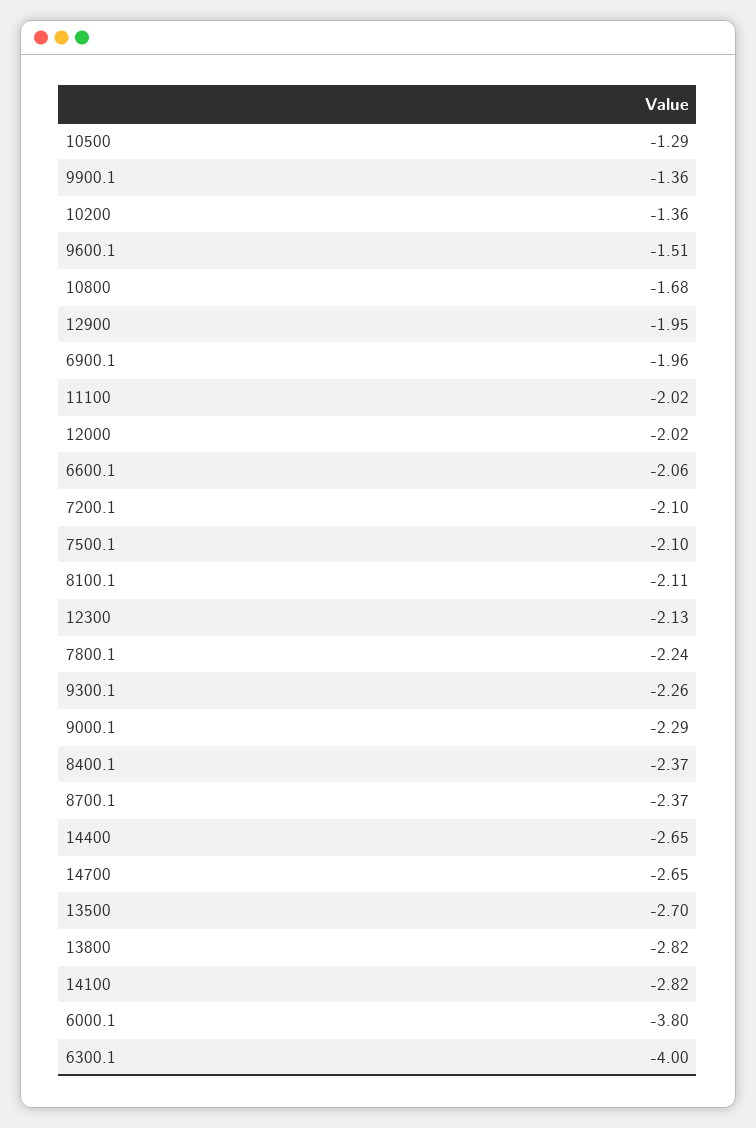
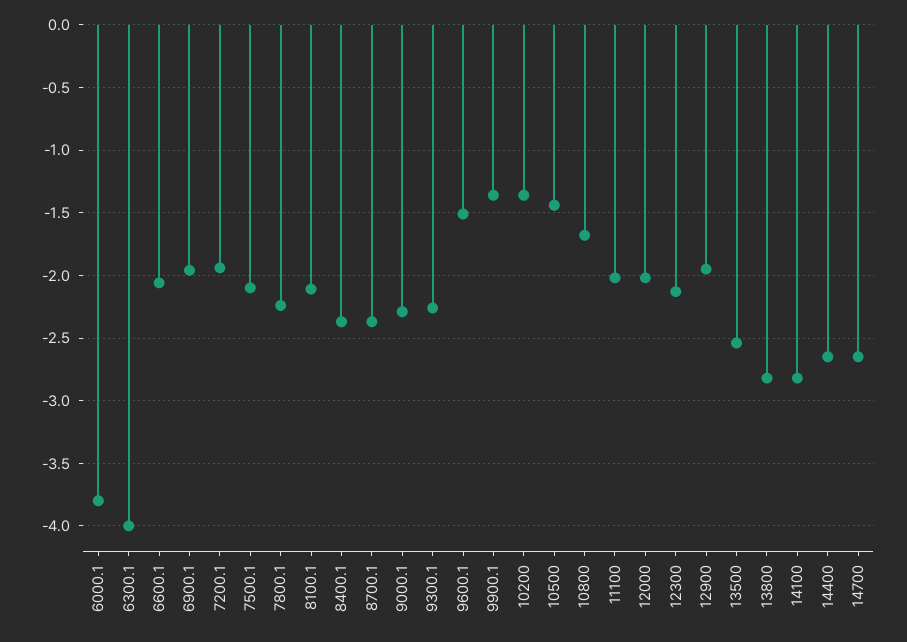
10500: -1.29 -> -1.45
7200.1: -2.1 -> -1.95
13500: -2.7 -> -2.55

